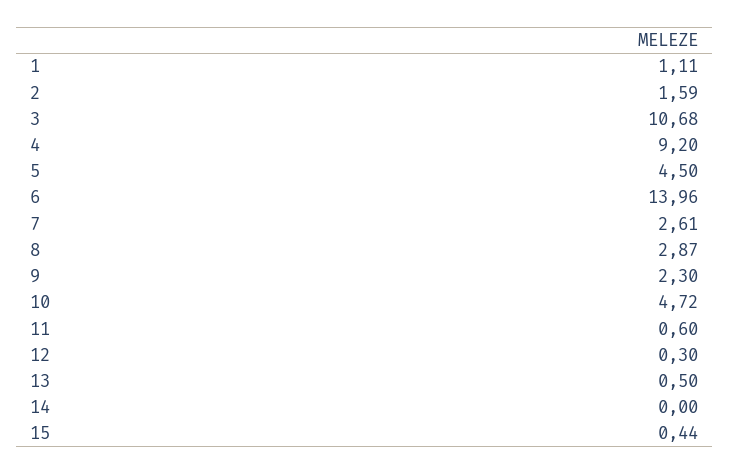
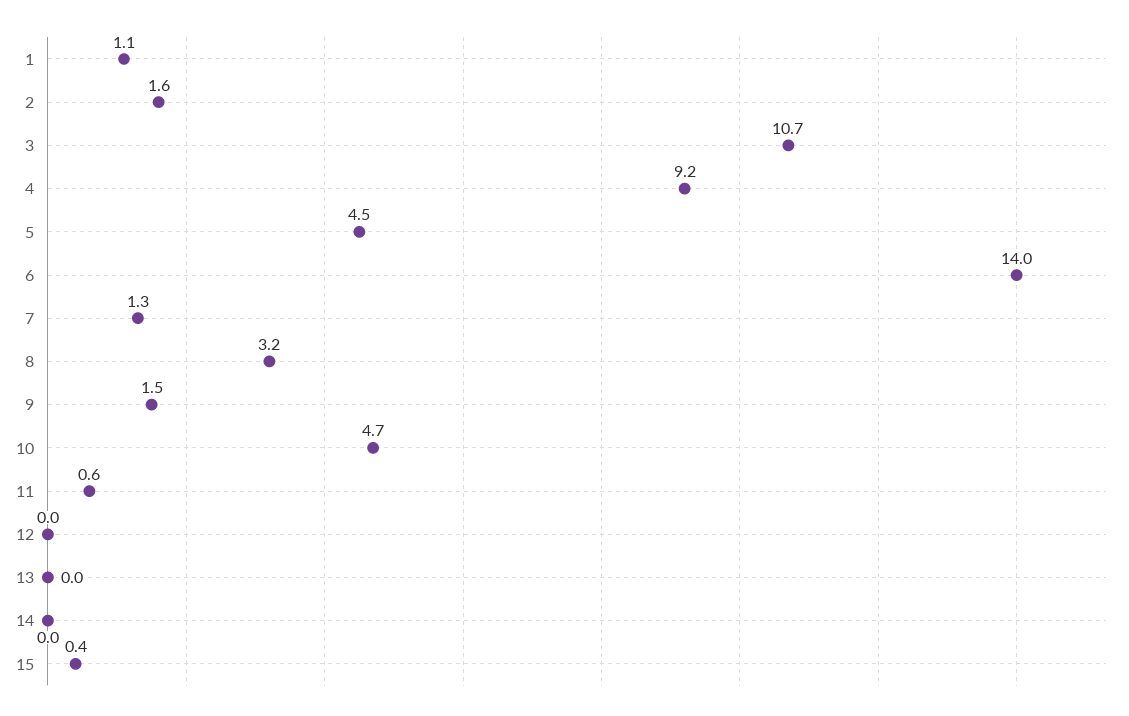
7: 2.61 -> 1.3
8: 2.87 -> 3.2
9: 2.3 -> 1.5
12: 0.3 -> 0
13: 0.5 -> 0

